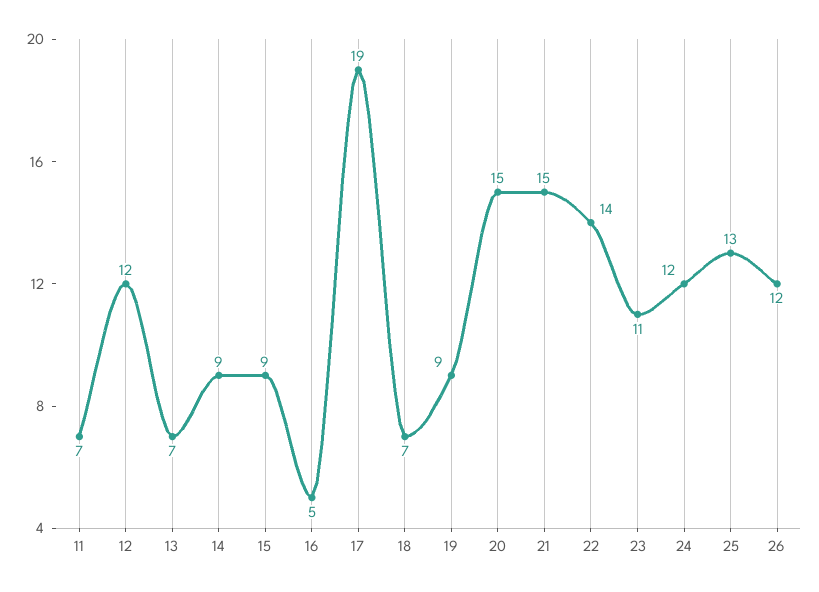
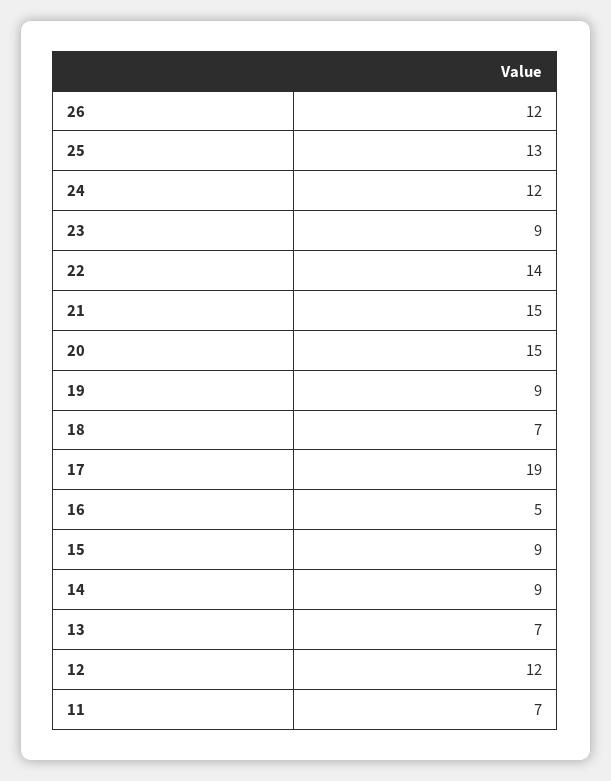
23: 11 -> 9

